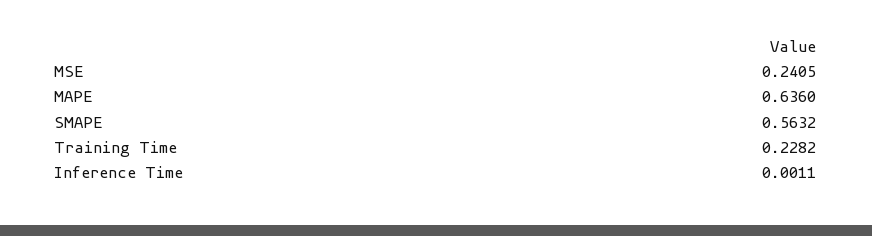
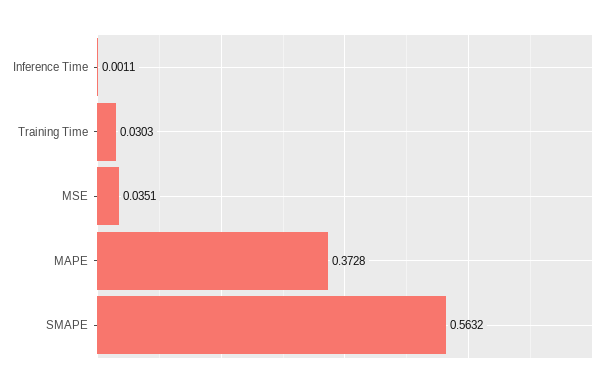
MSE: 0.2405 -> 0.0351
MAPE: 0.636 -> 0.3728
Training Time: 0.2282 -> 0.0303

